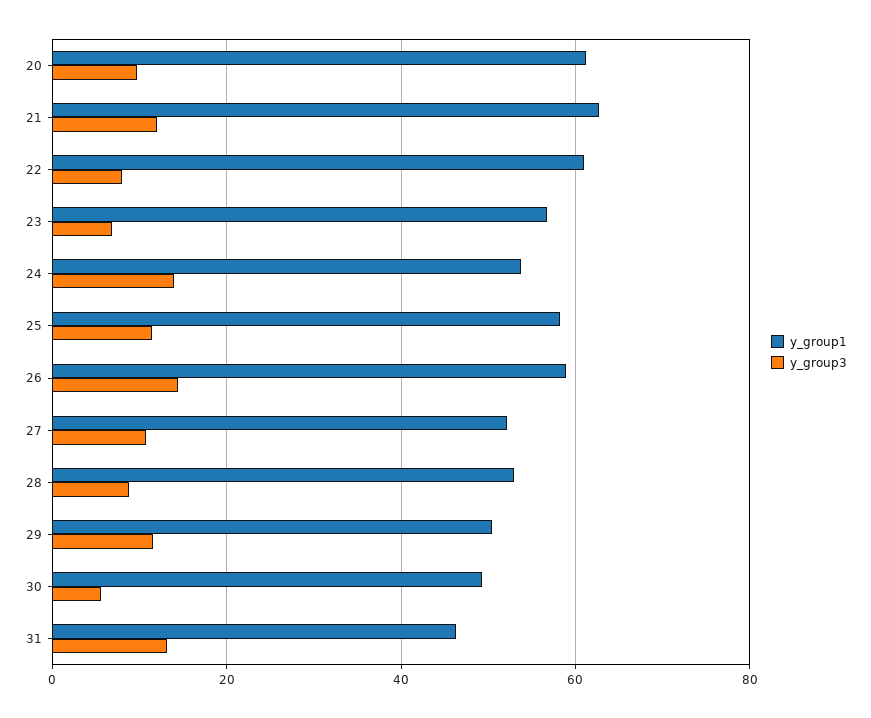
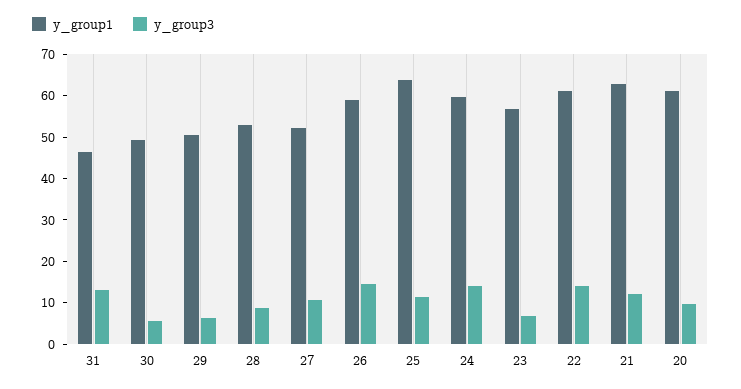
y_group3, 22: 8 -> 14
y_group1, 24: 54 -> 60
y_group1, 25: 58 -> 64
y_group3, 29: 12 -> 6

